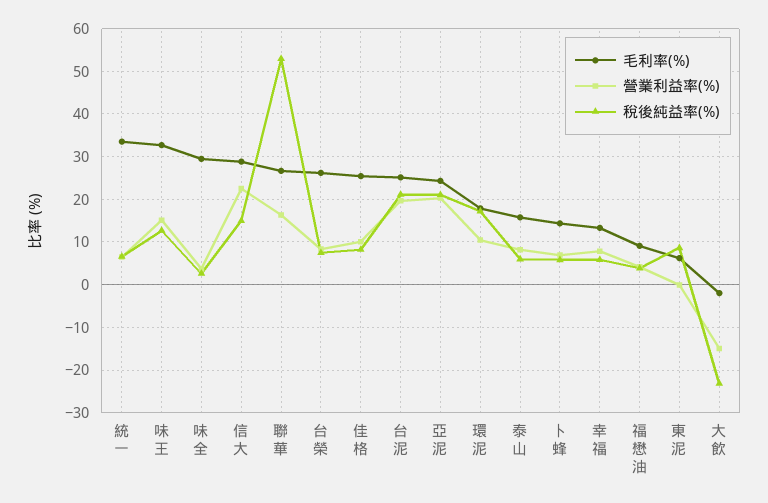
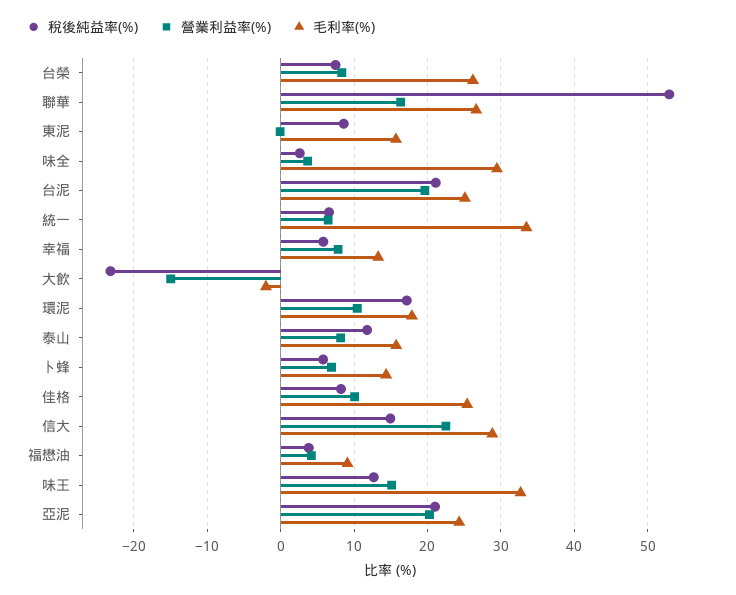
稅後純益率(%), 泰山: 6 -> 12
毛利率(%), 東泥: 6 -> 16

